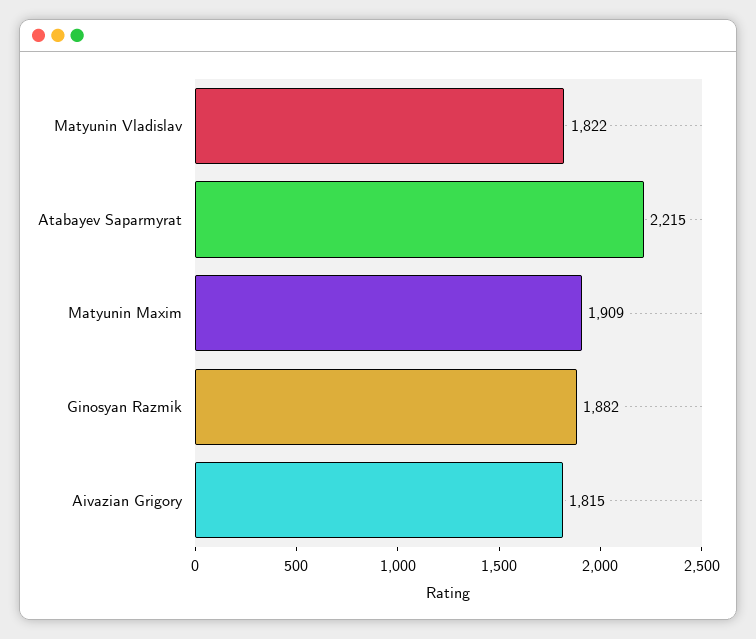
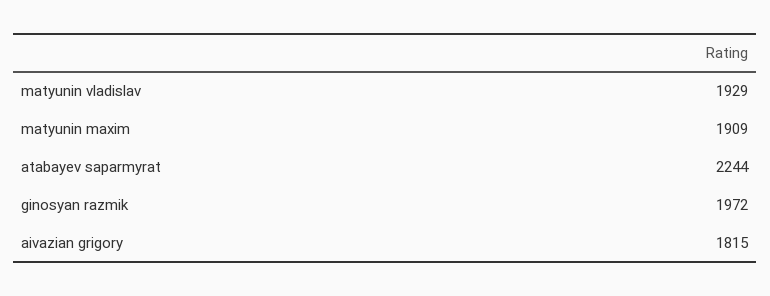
Matyunin Vladislav: 1822 -> 1929
Atabayev Saparmyrat: 2215 -> 2244
Ginosyan Razmik: 1882 -> 1972

